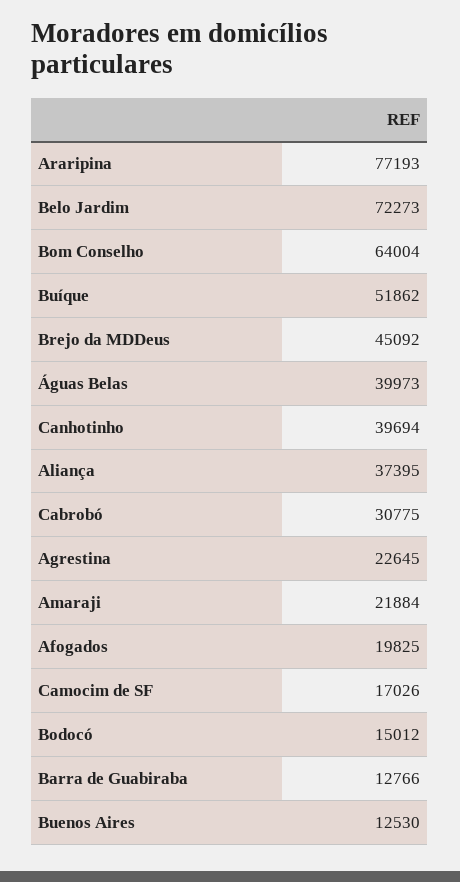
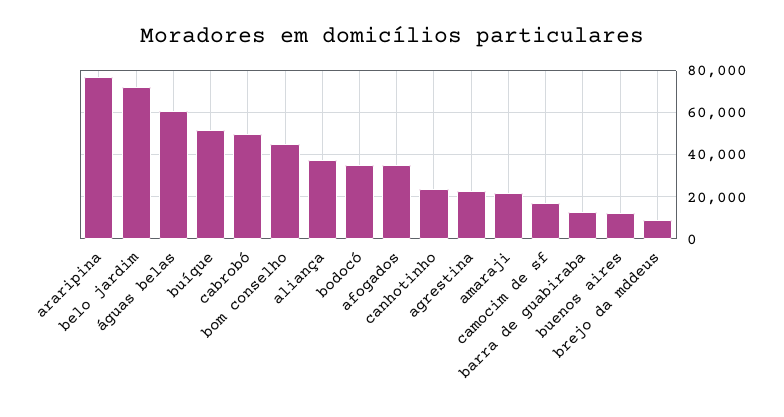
Bom Conselho: 64004 -> 45000
Brejo da MDDeus: 45092 -> 10000
Águas Belas: 39973 -> 60000
Canhotinho: 39694 -> 25000
Cabrobó: 30775 -> 50000
Afogados: 19825 -> 35000
Bodocó: 15012 -> 35000

